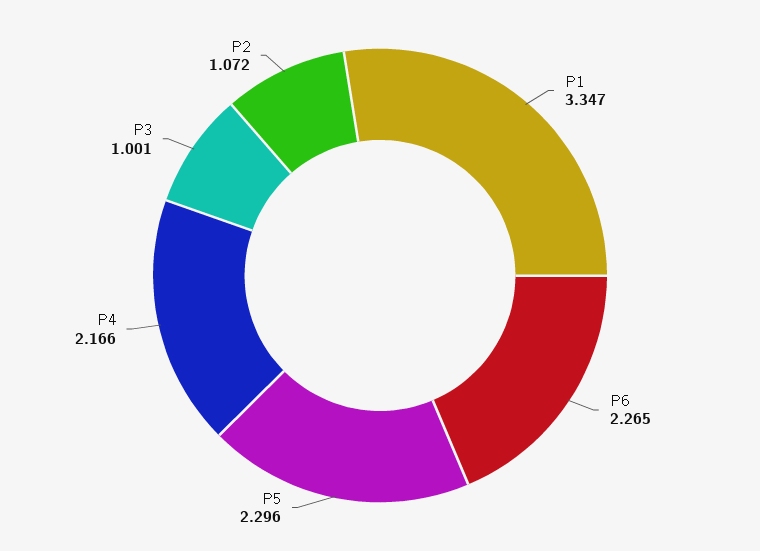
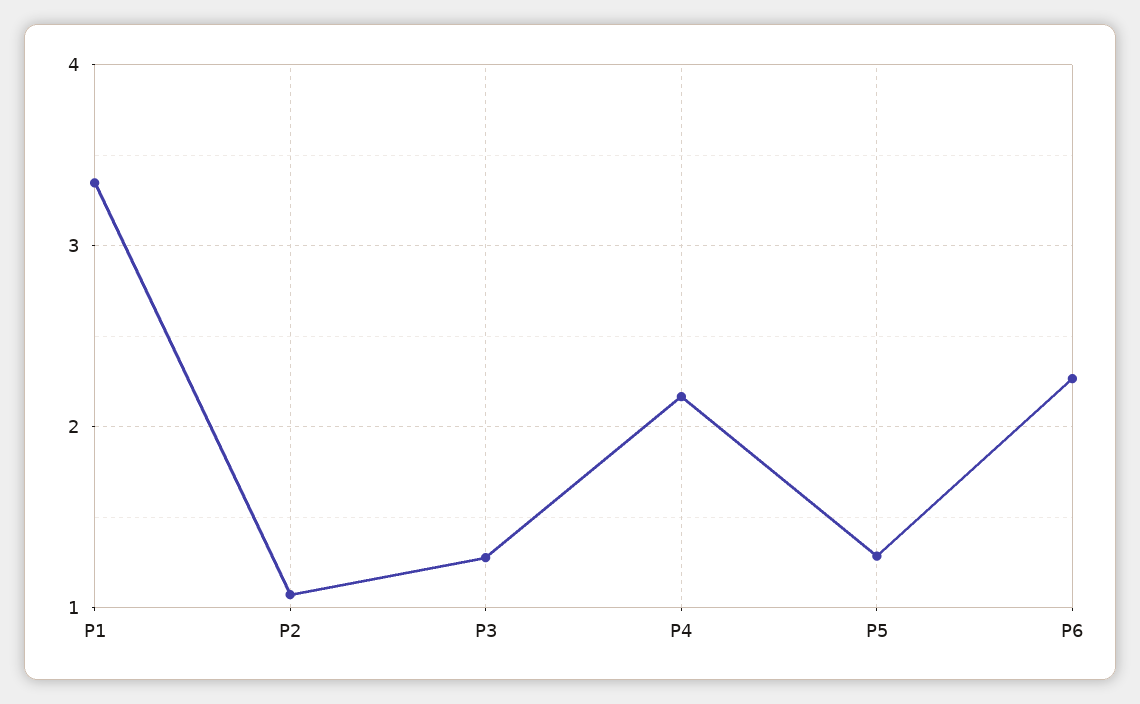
P5: 2.296 -> 1.3
P3: 1.001 -> 1.3

